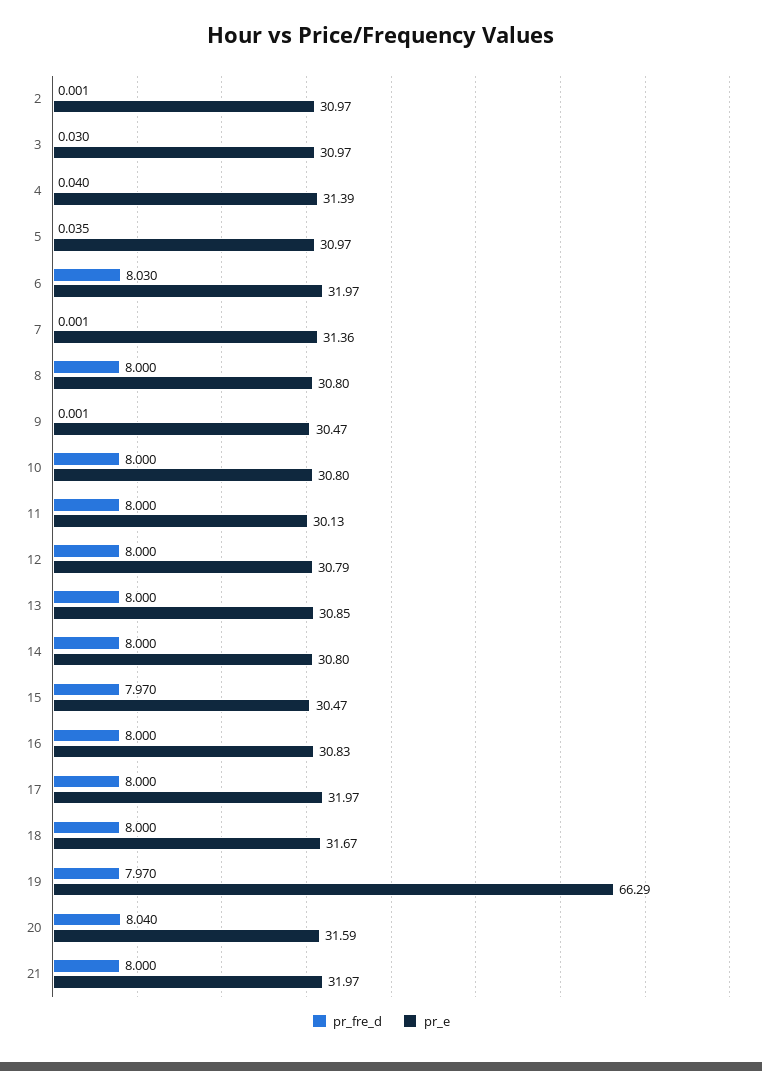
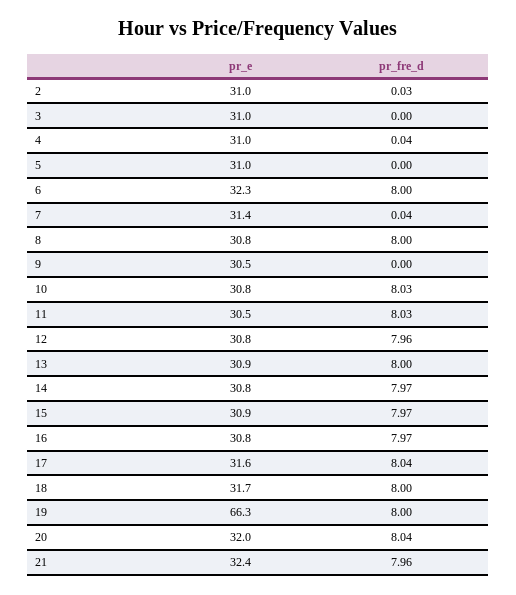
pr_fre_d, 2: 0.001 -> 0.03
pr_fre_d, 3: 0.03 -> 0
pr_e, 4: 31.39 -> 31
pr_fre_d, 5: 0.035 -> 0
pr_fre_d, 6: 8.03 -> 8
pr_e, 6: 31.97 -> 32.3
pr_fre_d, 7: 0.001 -> 0.04
pr_fre_d, 10: 8 -> 8.03
pr_fre_d, 11: 8 -> 8.03
pr_e, 11: 30.13 -> 30.5
pr_fre_d, 12: 8 -> 7.96
pr_fre_d, 14: 8 -> 7.97
pr_e, 15: 30.47 -> 30.9
pr_fre_d, 16: 8 -> 7.97
pr_fre_d, 17: 8 -> 8.04
pr_e, 17: 31.97 -> 31.6
pr_fre_d, 19: 7.97 -> 8
pr_e, 20: 31.59 -> 32
pr_fre_d, 21: 8 -> 7.96
pr_e, 21: 31.97 -> 32.4

